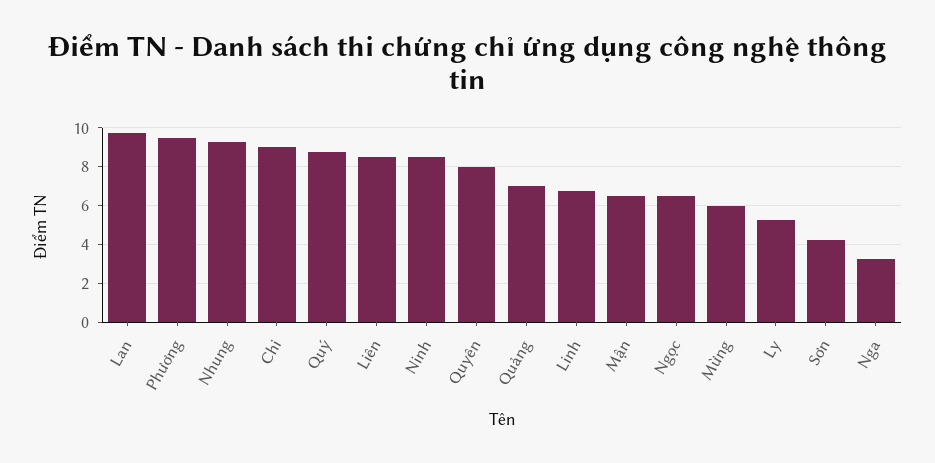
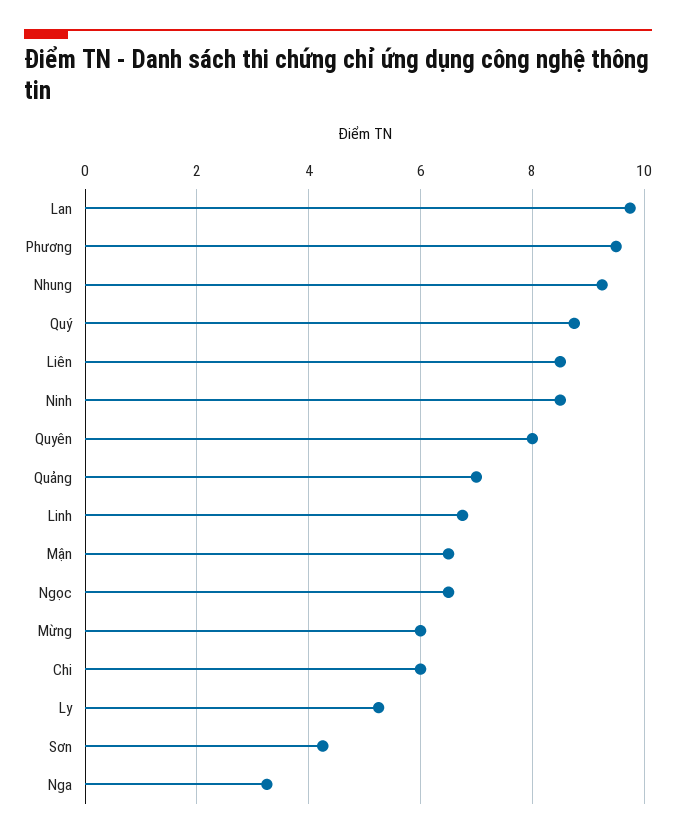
Chi: 9 -> 6

